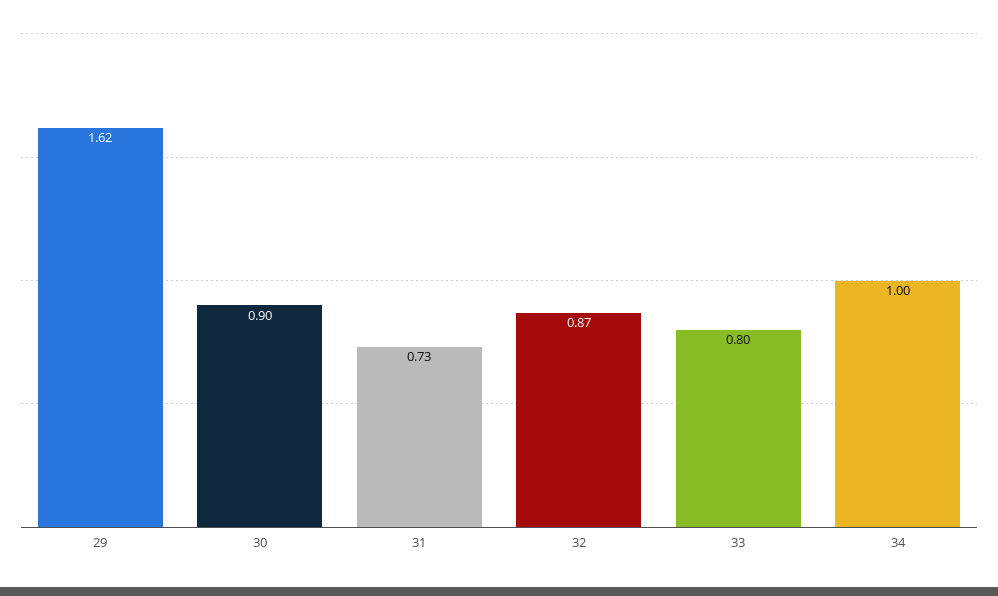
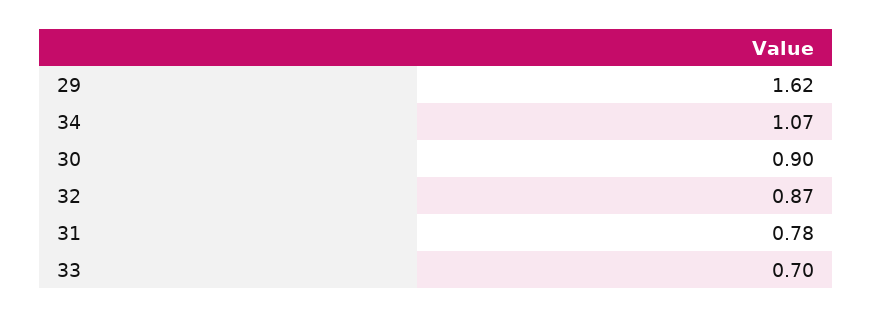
31: 0.73 -> 0.78
33: 0.8 -> 0.7
34: 1 -> 1.07

